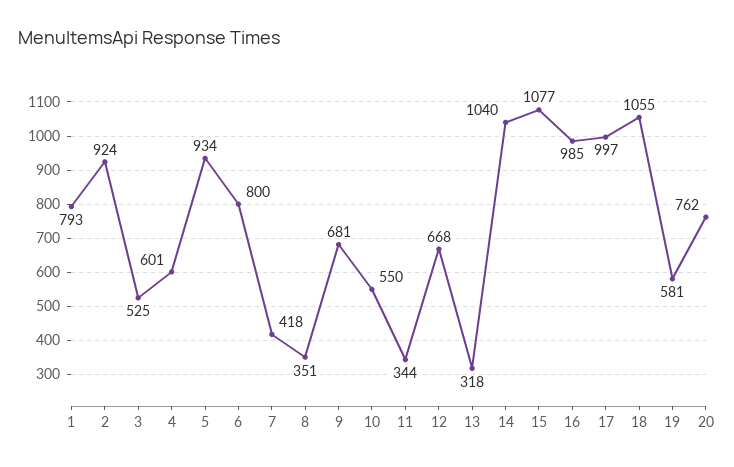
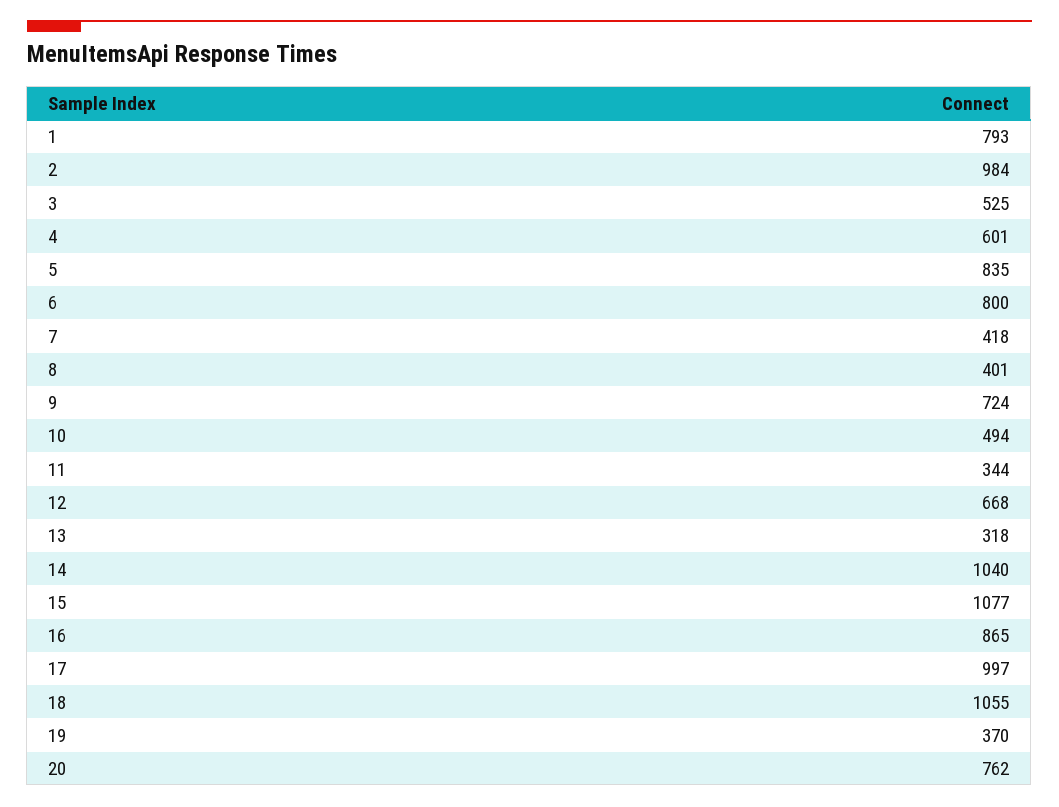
2: 924 -> 984
5: 934 -> 835
8: 351 -> 401
9: 681 -> 724
10: 550 -> 494
16: 985 -> 865
19: 581 -> 370

